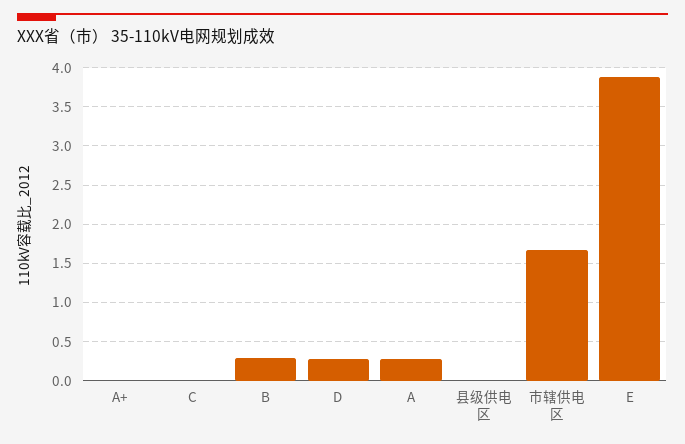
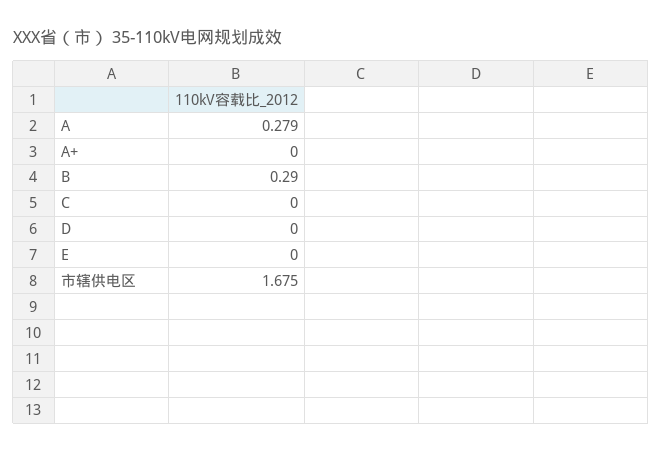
D: 0.3 -> 0
县级供电区: 0 -> none
E: 3.9 -> 0

